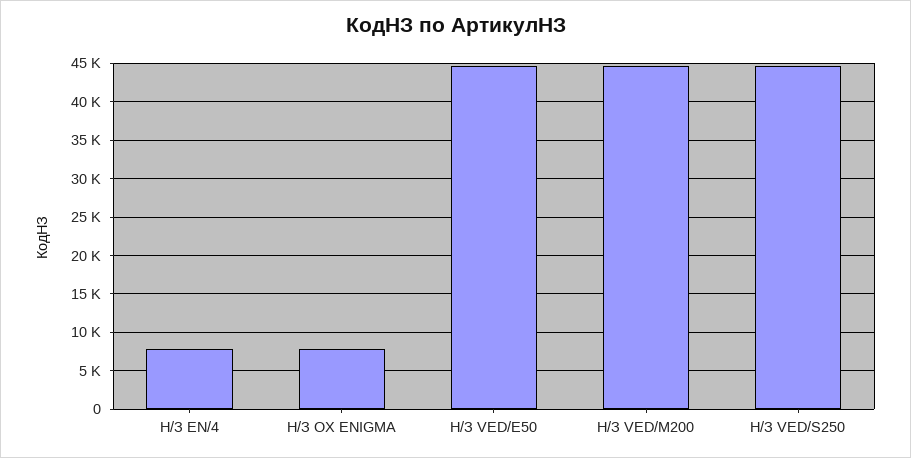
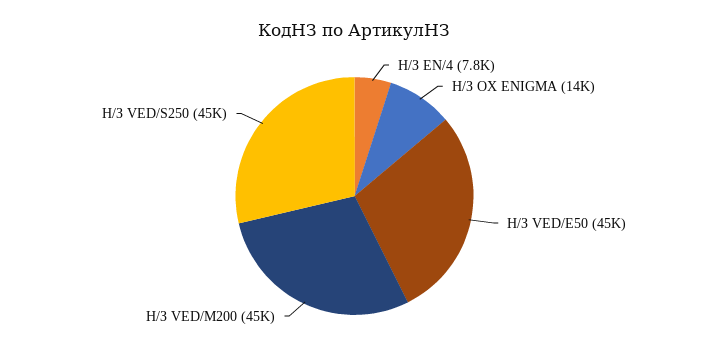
Н/З OX ENIGMA: 8000 -> 14000

